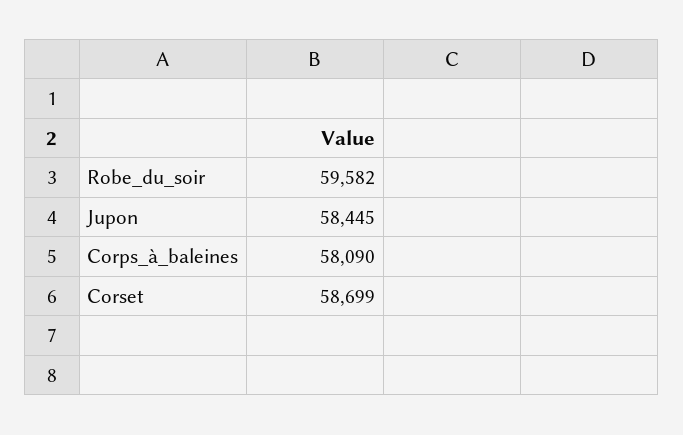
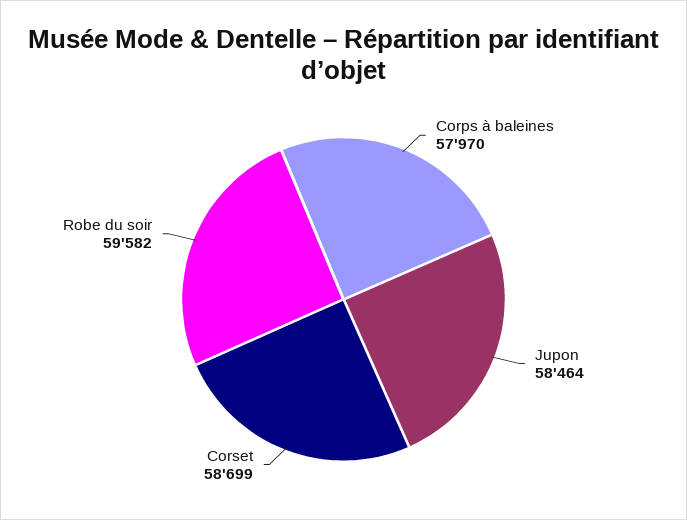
Jupon: 58445 -> 58464
Corps_à_baleines: 58090 -> 57970

